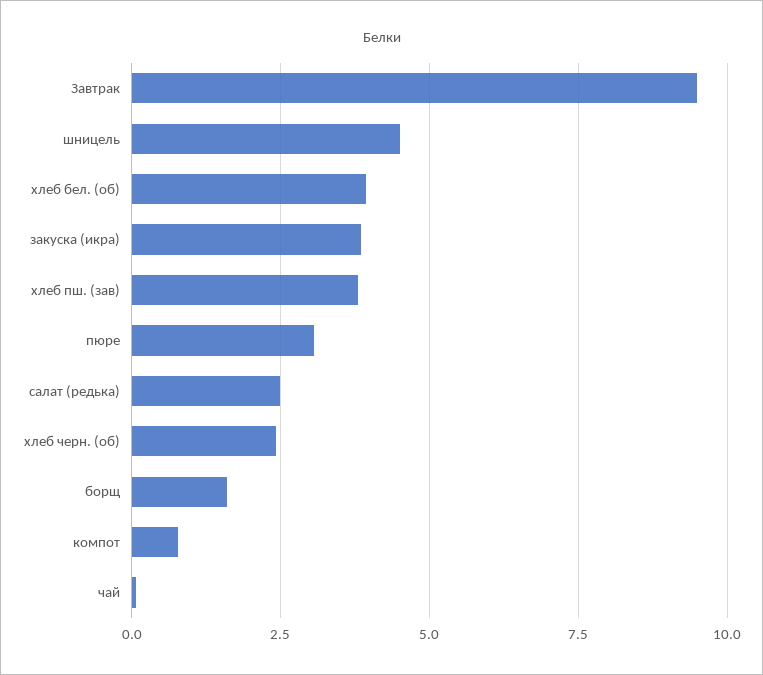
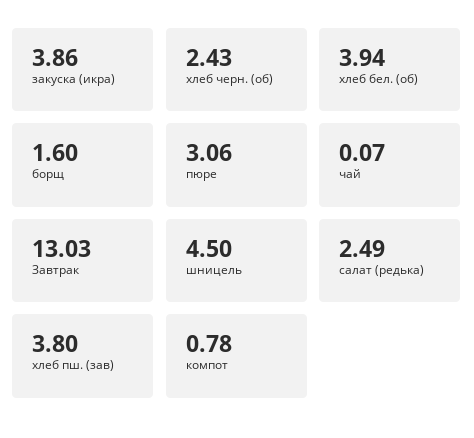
Завтрак: 9.5 -> 13.03

